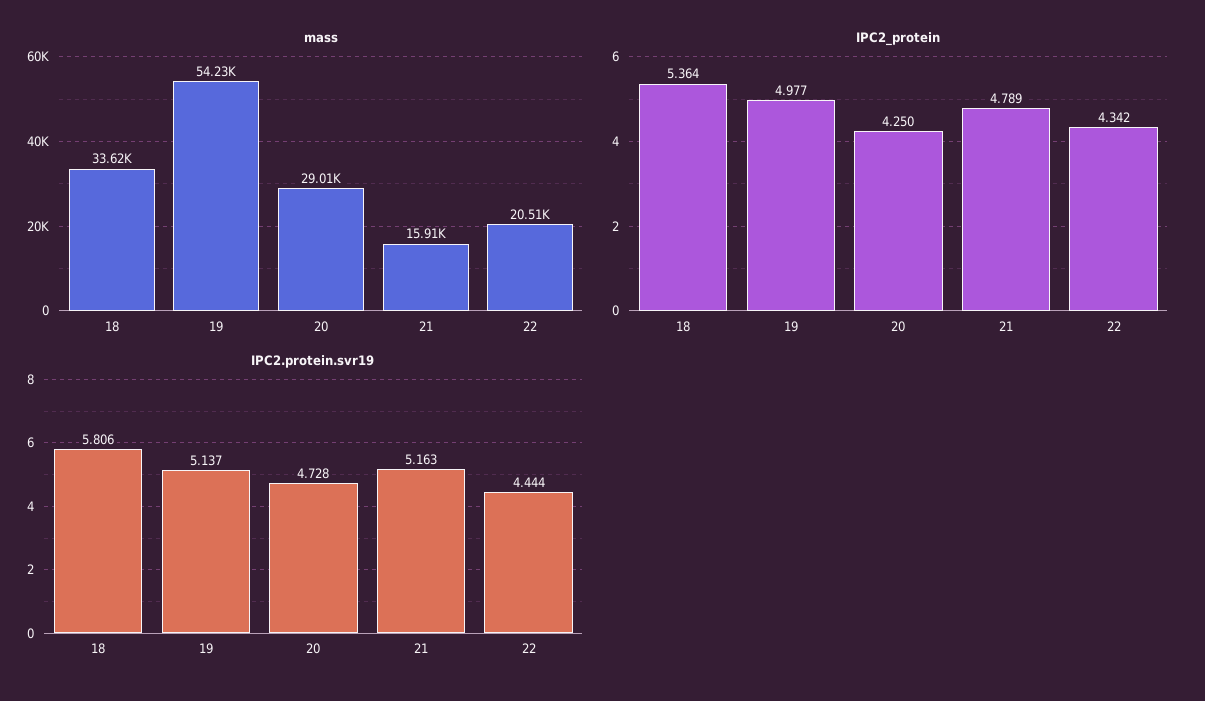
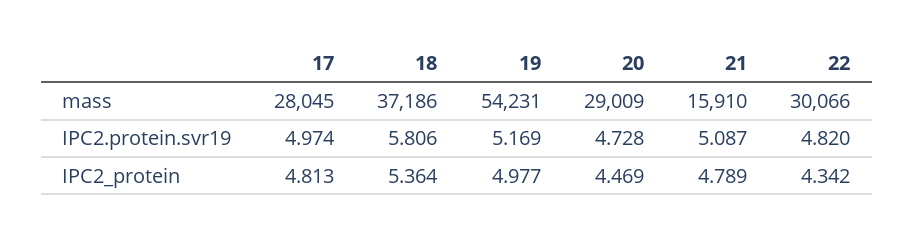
mass, 18: 33620 -> 37186
mass, 22: 20510 -> 30066
IPC2_protein, 20: 4.25 -> 4.469
IPC2.protein.svr19, 19: 5.137 -> 5.169
IPC2.protein.svr19, 21: 5.163 -> 5.087
IPC2.protein.svr19, 22: 4.444 -> 4.82
mass, 17: none -> 28045
IPC2.protein.svr19, 17: none -> 4.974
IPC2_protein, 17: none -> 4.813

